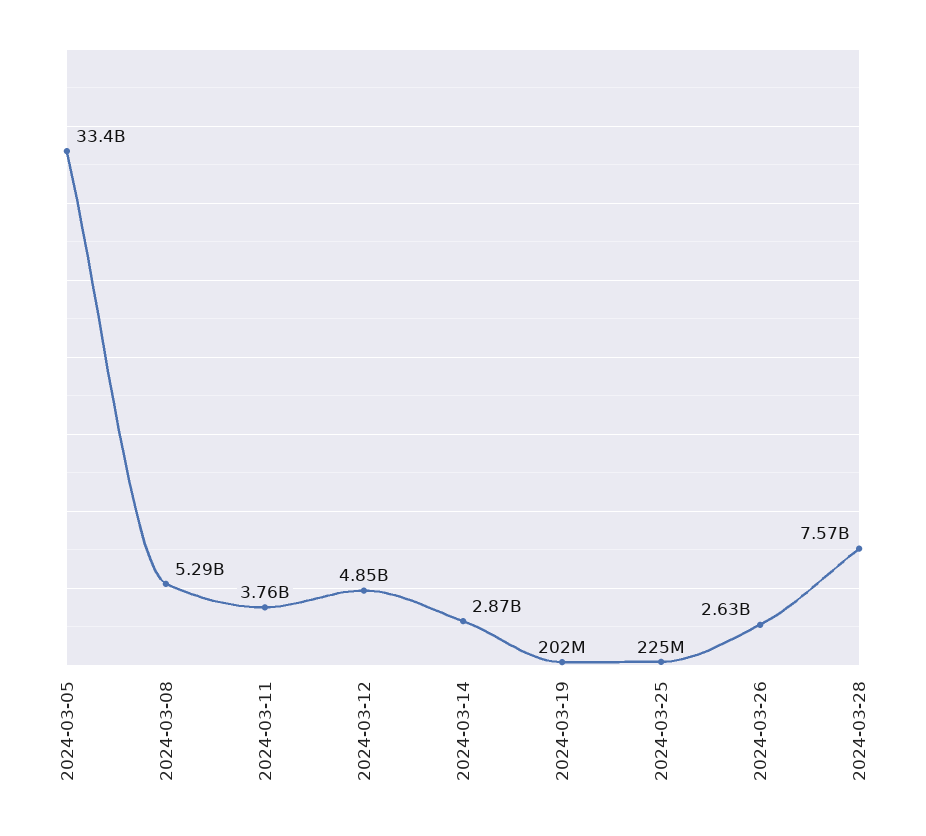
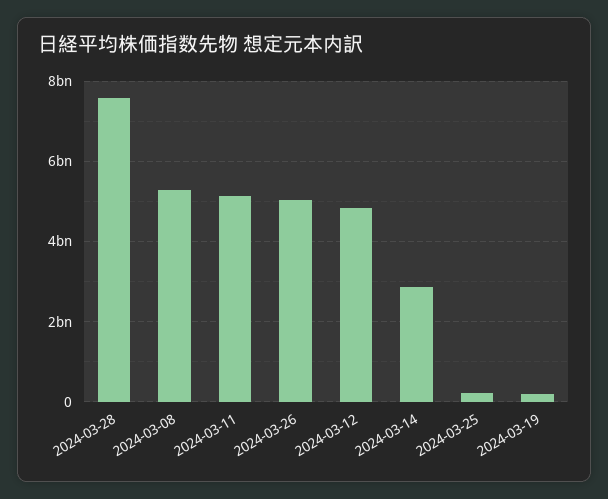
2024-03-05: 33400000000 -> none
2024-03-11: 3760000000 -> 5200000000
2024-03-26: 2630000000 -> 5000000000

